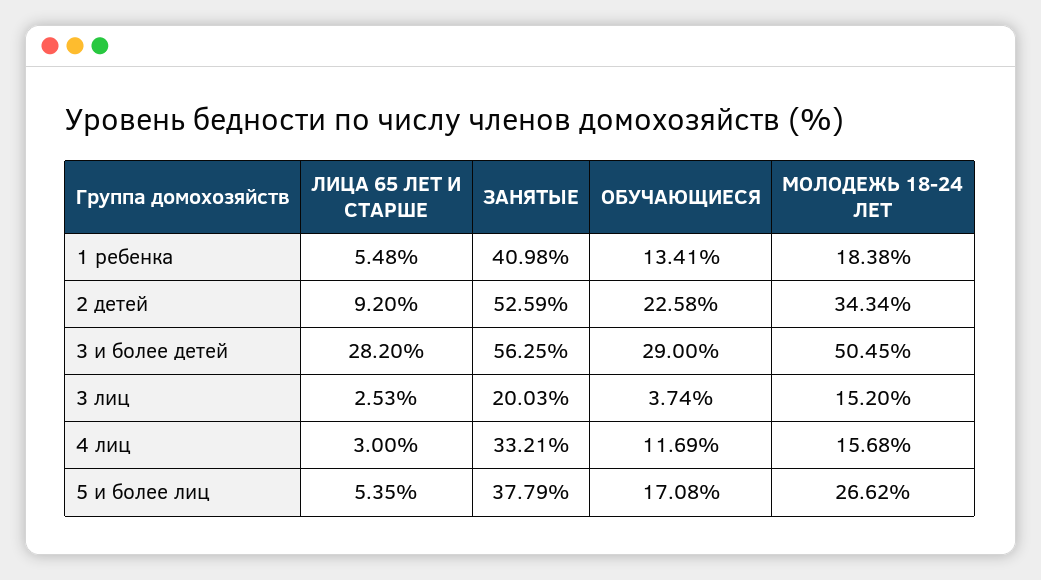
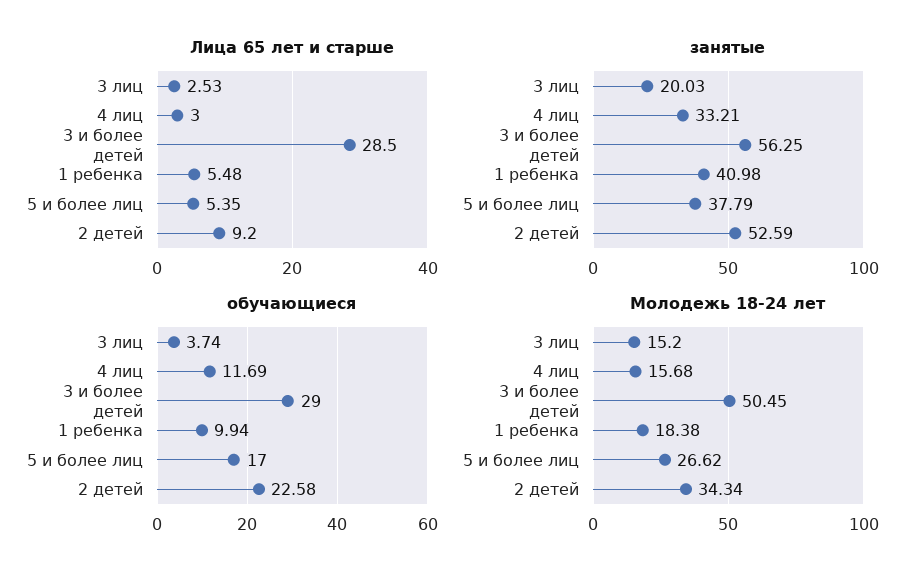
ОБУЧАЮЩИЕСЯ, 1 ребенка: 13.41 -> 9.94
ЛИЦА 65 ЛЕТ И СТАРШЕ, 3 и более детей: 28.2 -> 28.5
ОБУЧАЮЩИЕСЯ, 5 и более лиц: 17.08 -> 17

